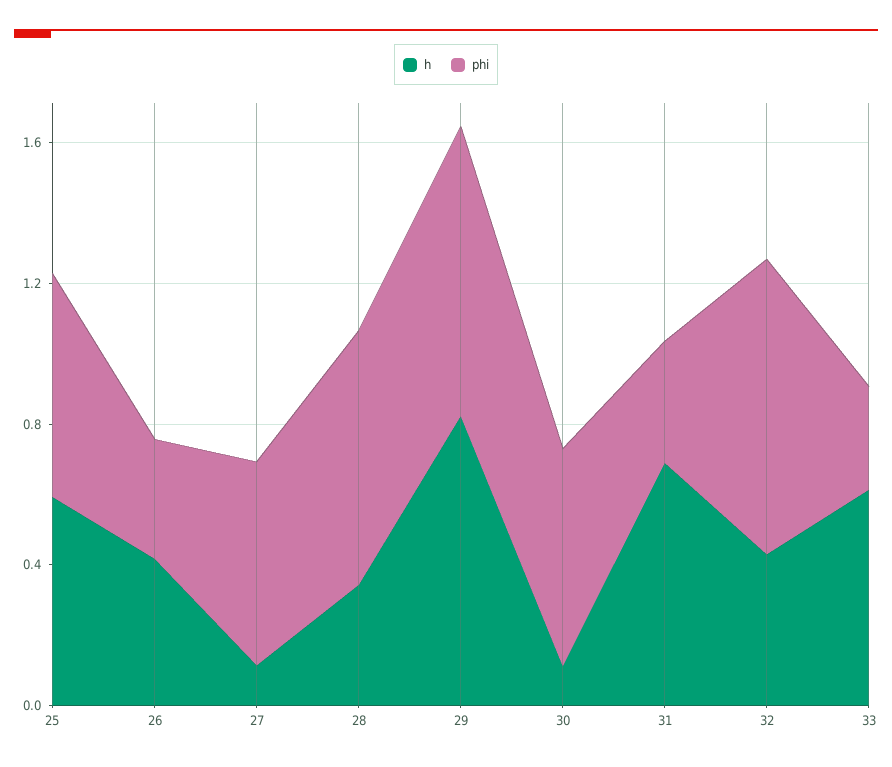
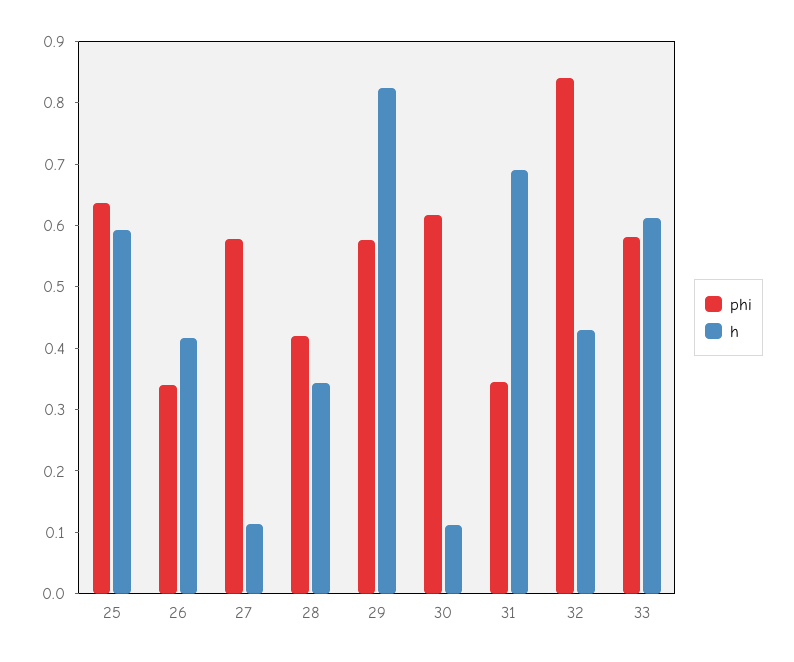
phi, 28: 0.7 -> 0.42
phi, 29: 0.8 -> 0.58
phi, 33: 0.3 -> 0.58

